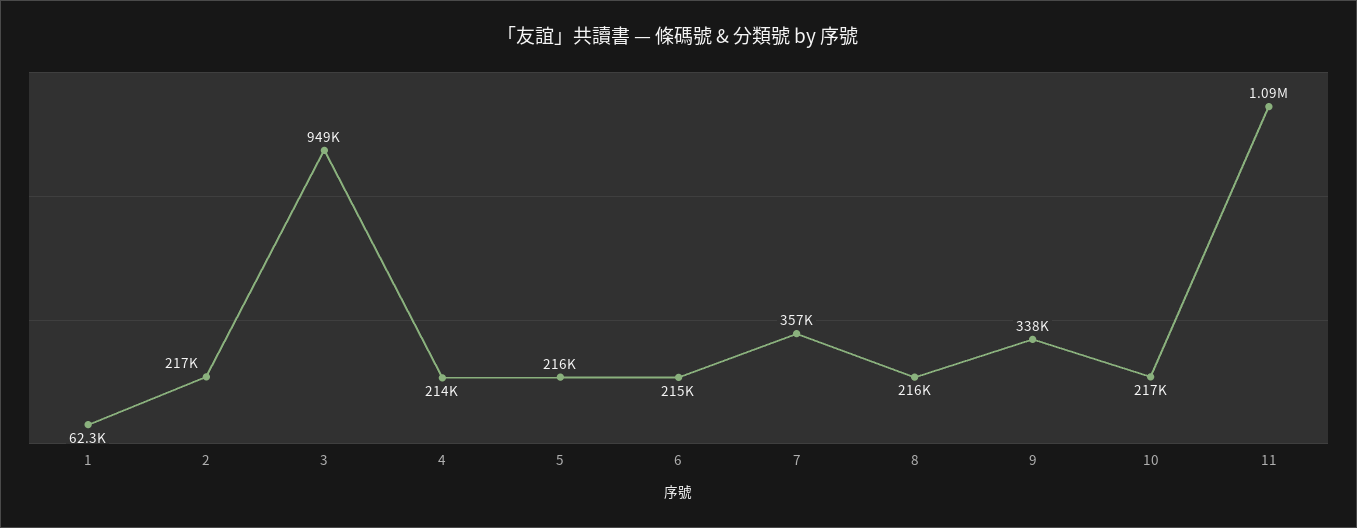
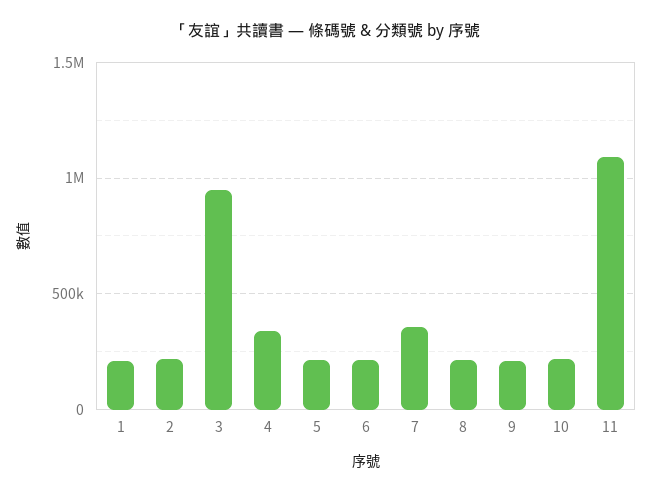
1: 62300 -> 200000
4: 214000 -> 350000
9: 338000 -> 200000

